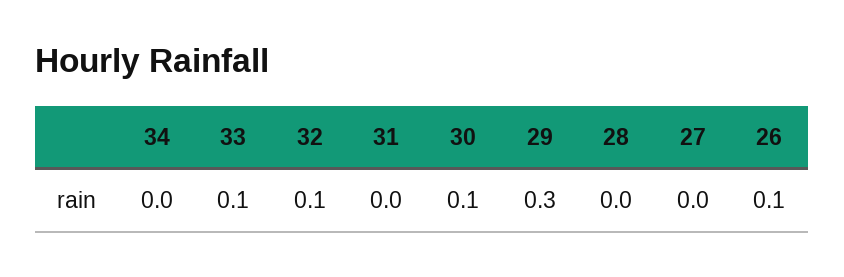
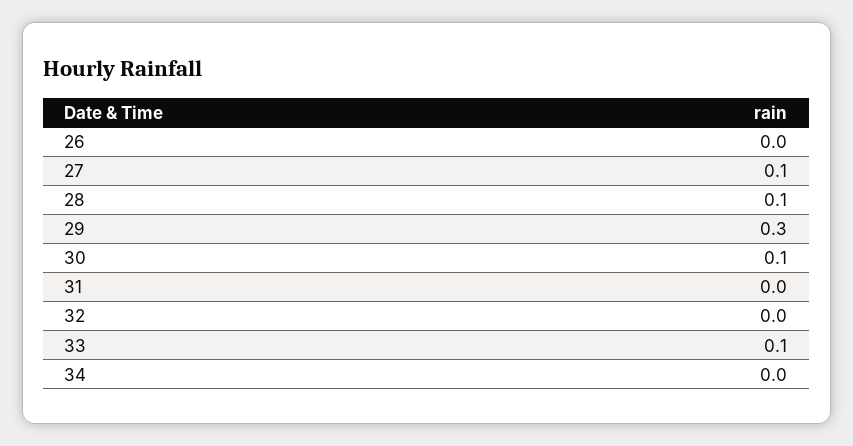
32: 0.1 -> 0
28: 0 -> 0.1
27: 0 -> 0.1
26: 0.1 -> 0

